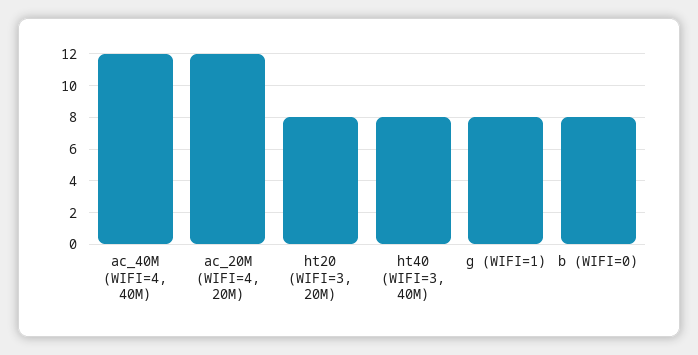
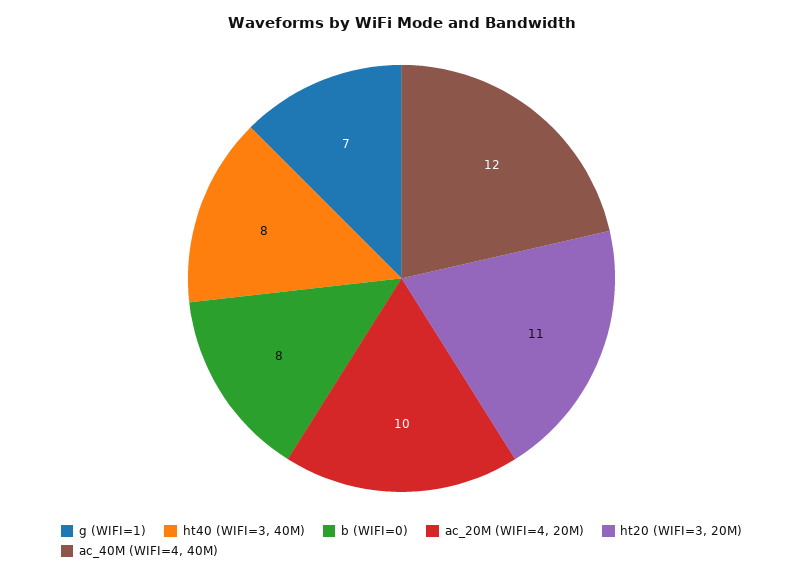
ac_20M (WIFI=4, 20M): 12 -> 10
ht20 (WIFI=3, 20M): 8 -> 11
g (WIFI=1): 8 -> 7

